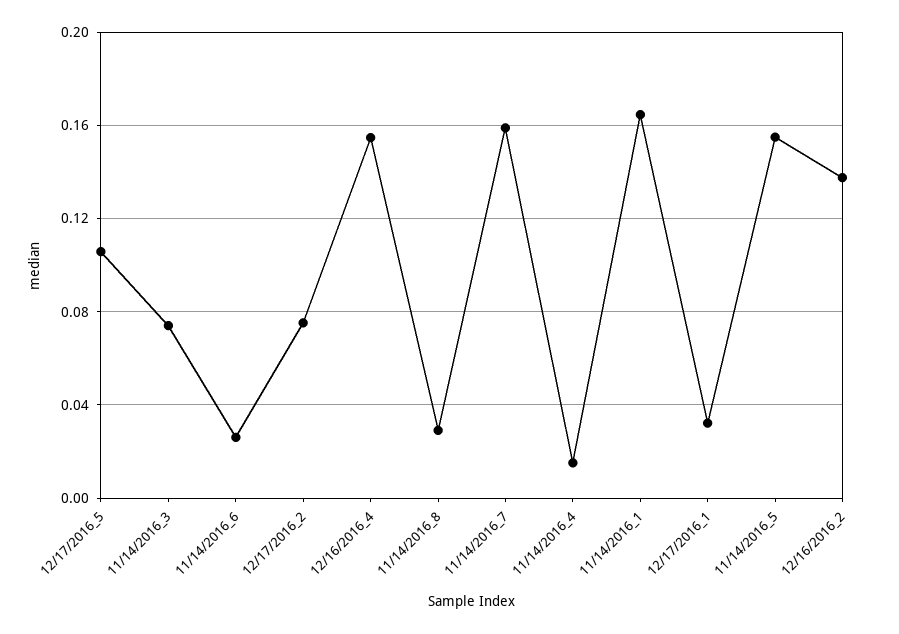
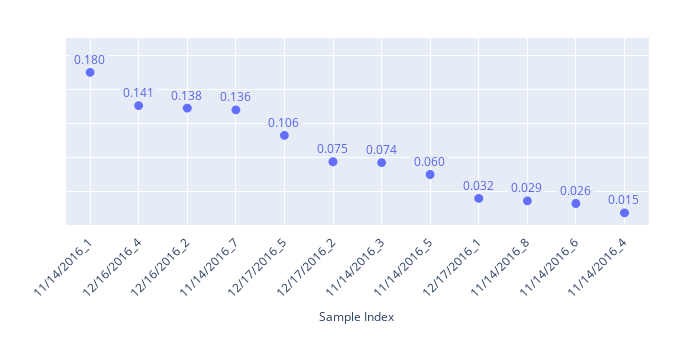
12/16/2016_4: 0.155 -> 0.141
11/14/2016_7: 0.16 -> 0.136
11/14/2016_1: 0.165 -> 0.18
11/14/2016_5: 0.155 -> 0.06

